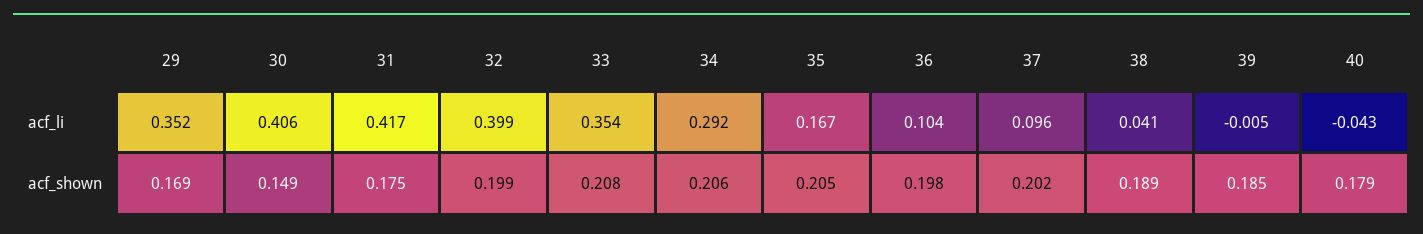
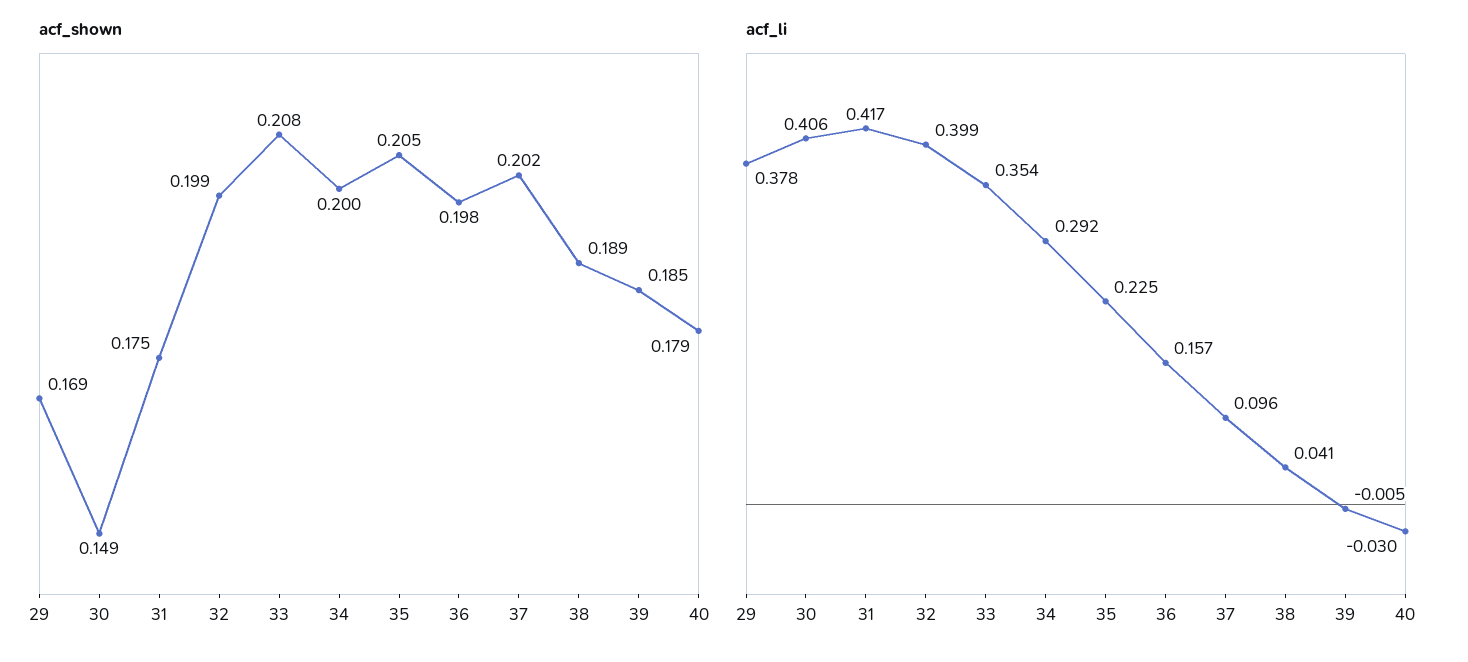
acf_li, 29: 0.352 -> 0.378
acf_li, 35: 0.167 -> 0.225
acf_li, 36: 0.104 -> 0.157
acf_li, 40: -0.043 -> -0.03
acf_shown, 34: 0.206 -> 0.2

